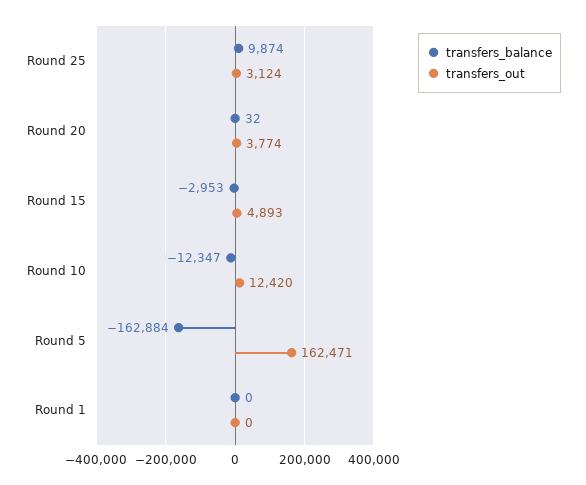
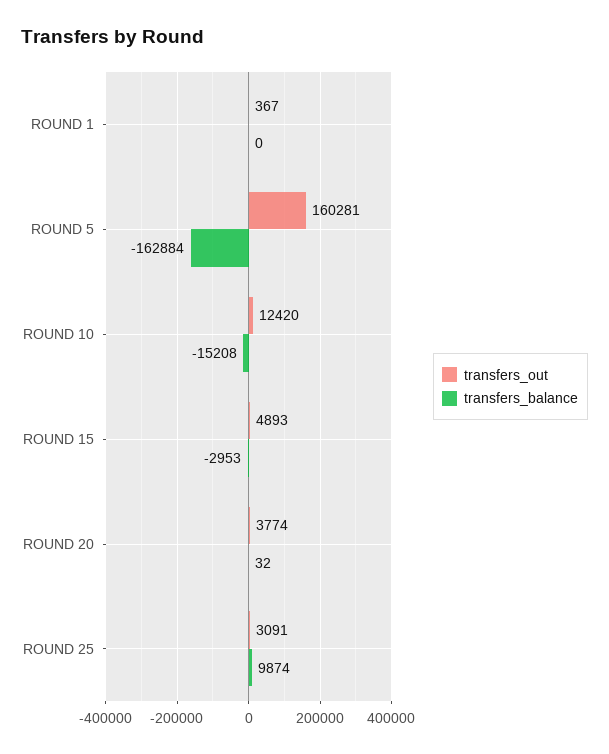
transfers_out, Round 25: 3124 -> 3091
transfers_balance, Round 10: -12347 -> -15208
transfers_out, Round 5: 162471 -> 160281
transfers_out, Round 1: 0 -> 367

